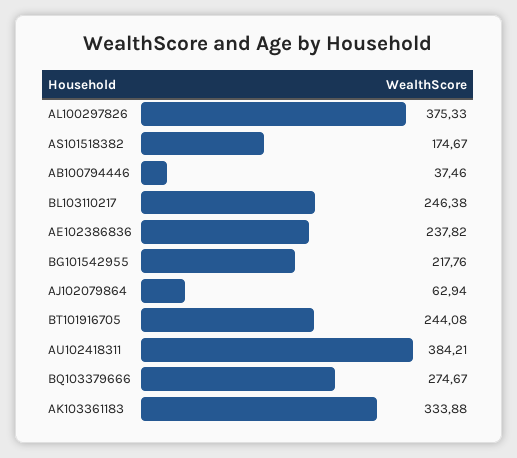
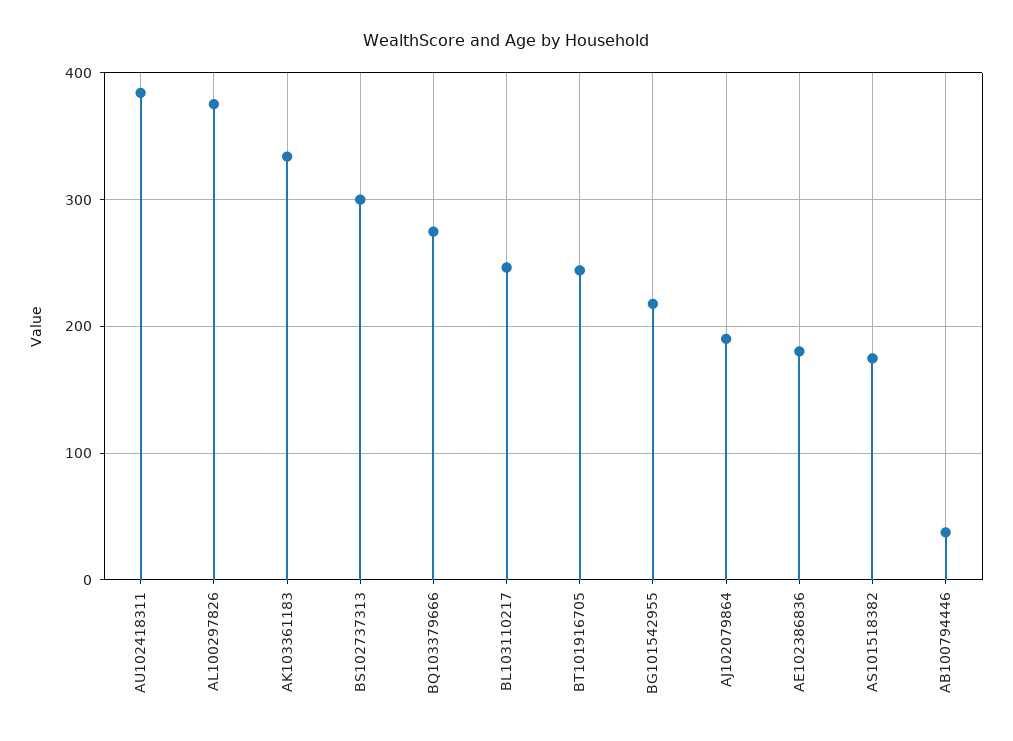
AE102386836: 237.82 -> 180
AJ102079864: 62.94 -> 190
BS102737313: none -> 300

